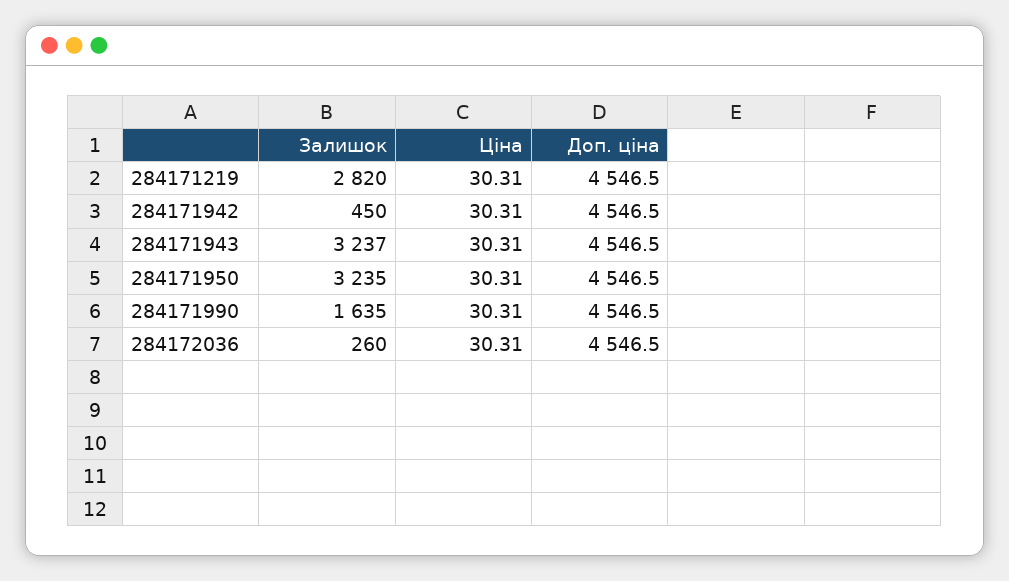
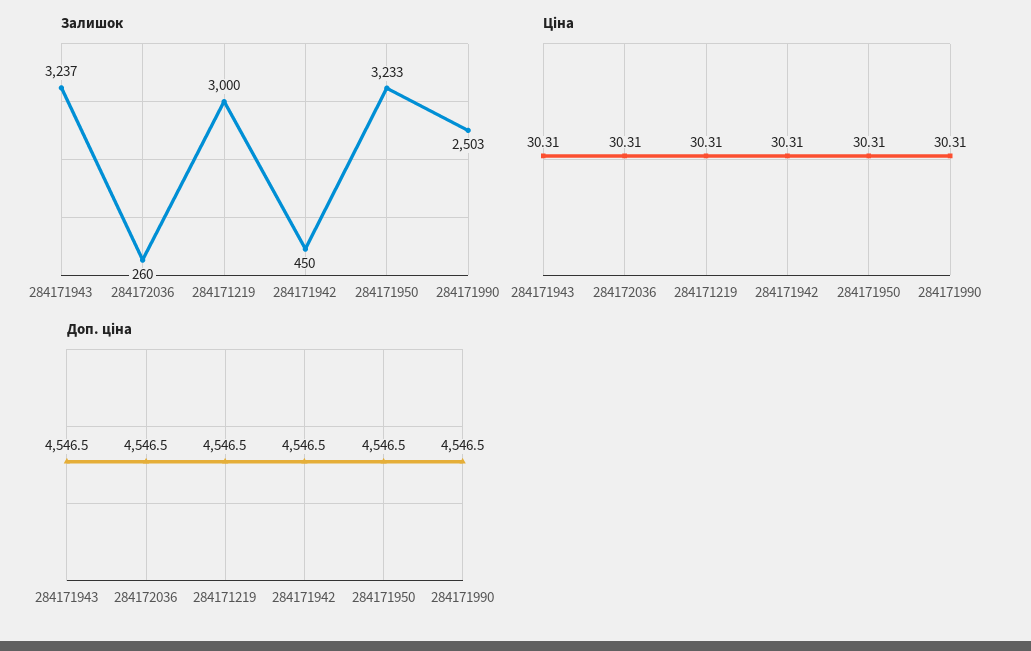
Залишок, 284171219: 2820 -> 3000
Залишок, 284171950: 3235 -> 3233
Залишок, 284171990: 1635 -> 2503

